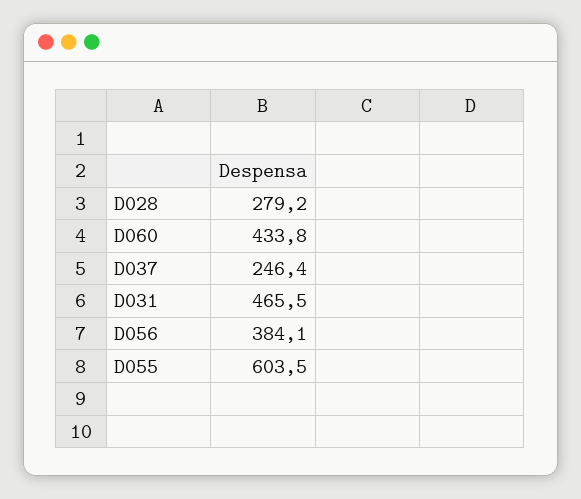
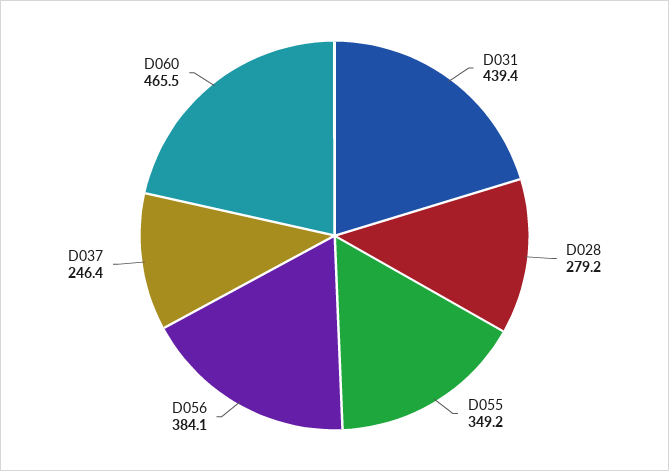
D060: 433.8 -> 465.5
D031: 465.5 -> 439.4
D055: 603.5 -> 349.2

